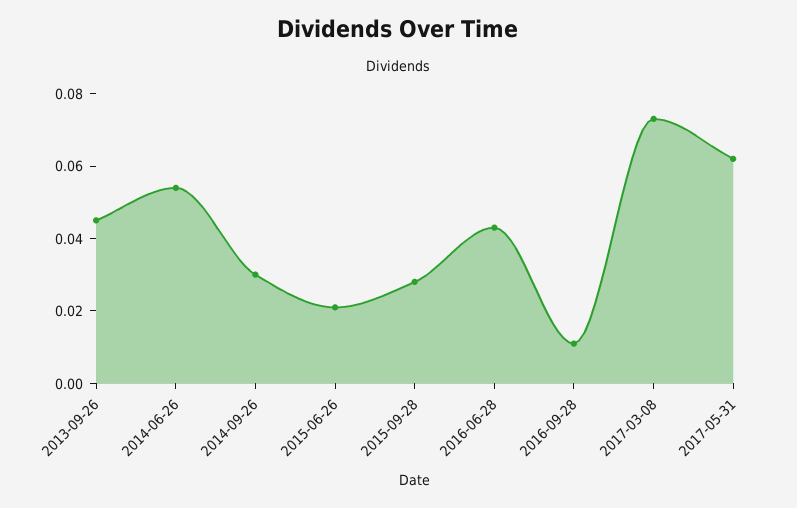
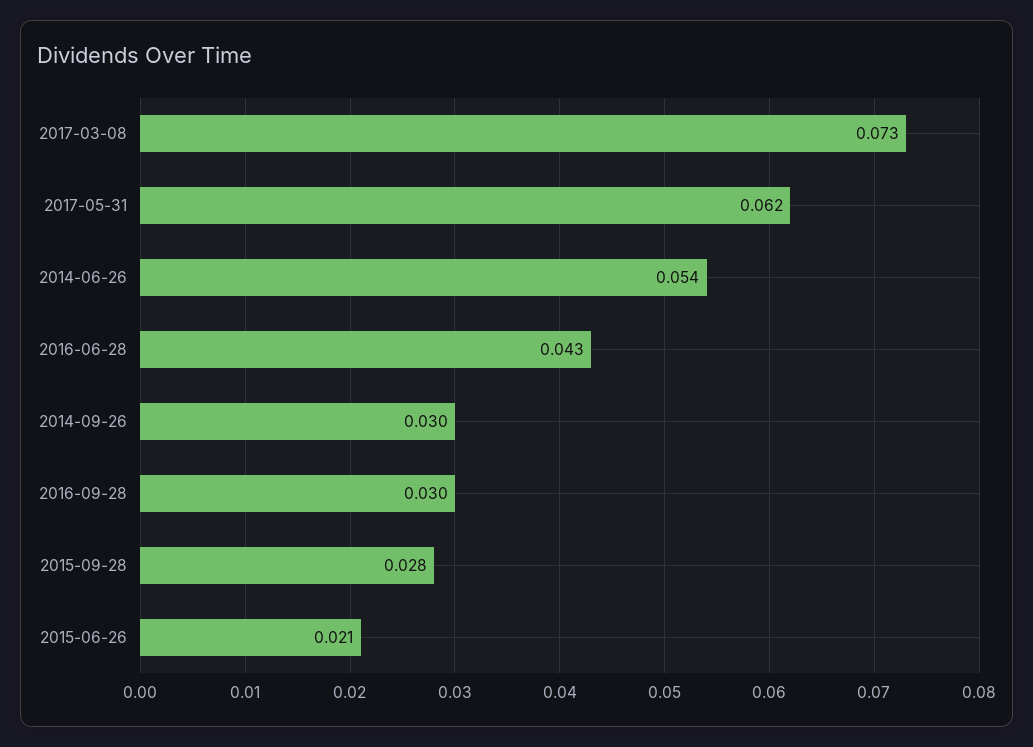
2013-09-26: 0.045 -> none
2016-09-28: 0.01 -> 0.03

